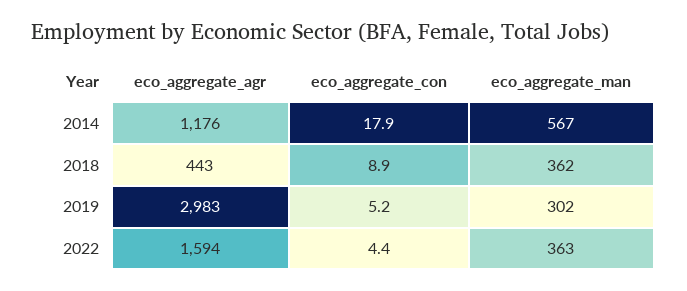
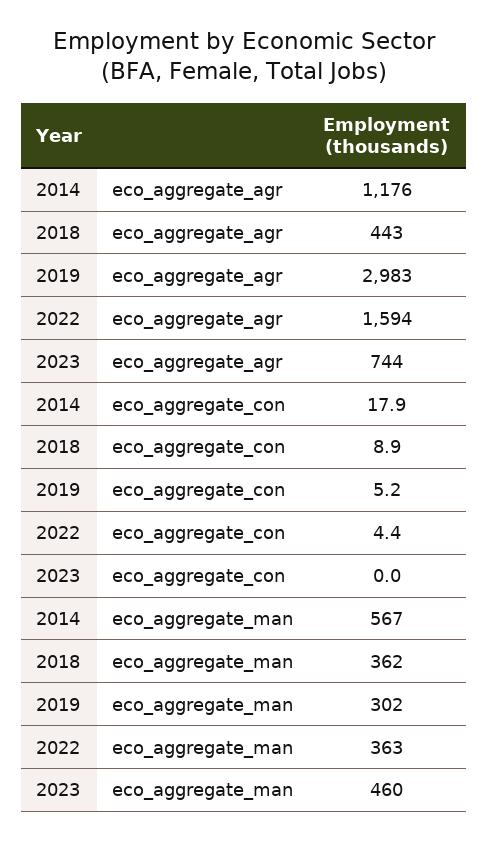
eco_aggregate_agr, 2023: none -> 744
eco_aggregate_con, 2023: none -> 0
eco_aggregate_man, 2023: none -> 460

